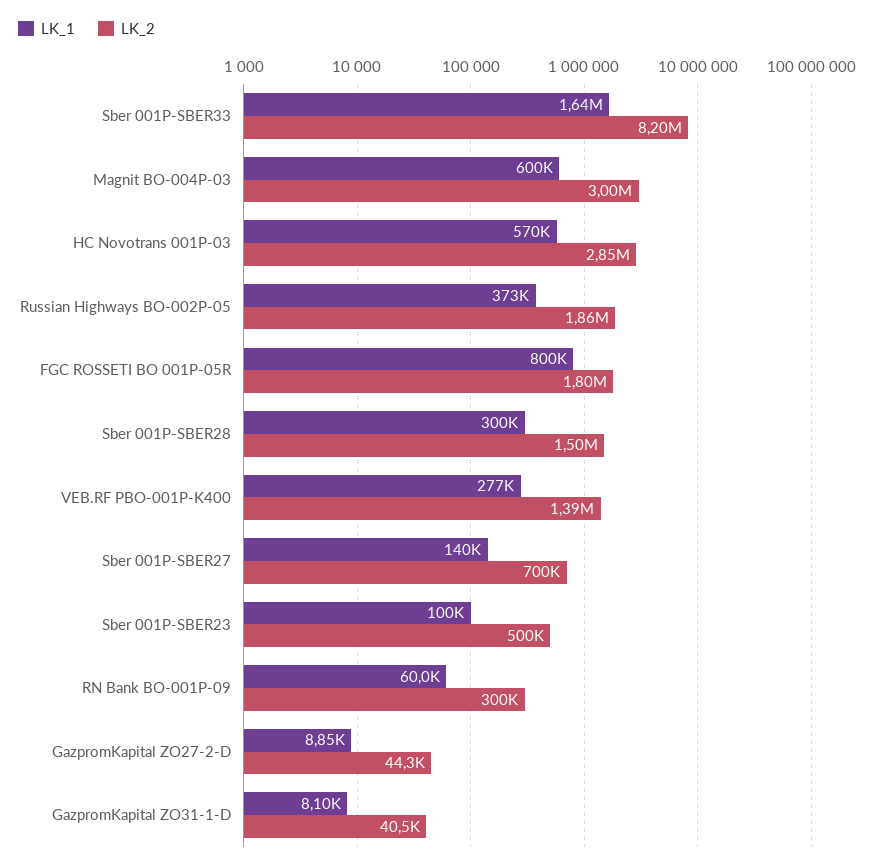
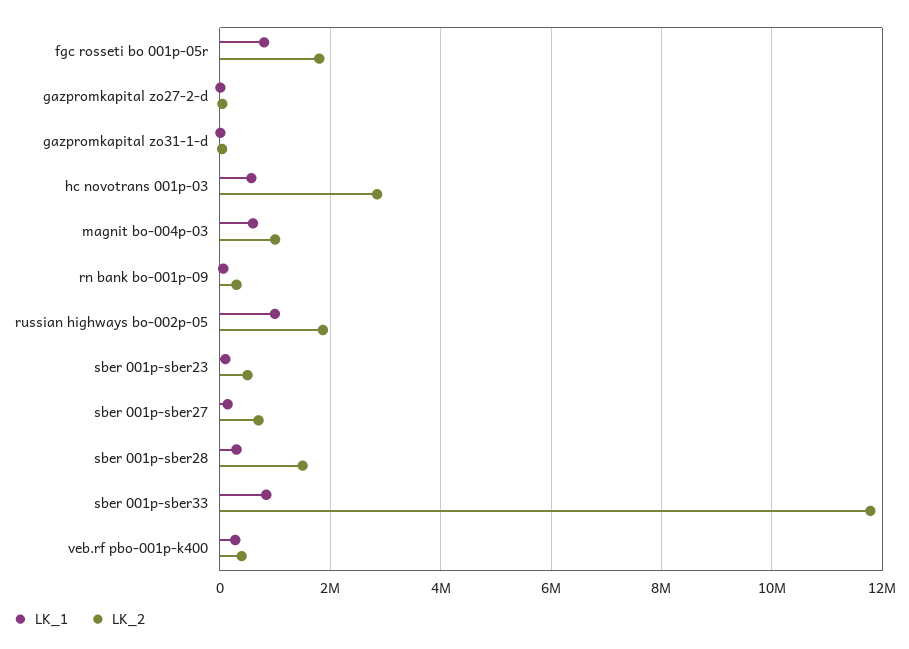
LK_1, Sber 001P-SBER33: 1640000 -> 800000
LK_2, Sber 001P-SBER33: 8200000 -> 11800000
LK_2, Magnit BO-004P-03: 3000000 -> 1000000
LK_1, Russian Highways BO-002P-05: 373000 -> 1000000
LK_2, VEB.RF PBO-001P-K400: 1390000 -> 400000

